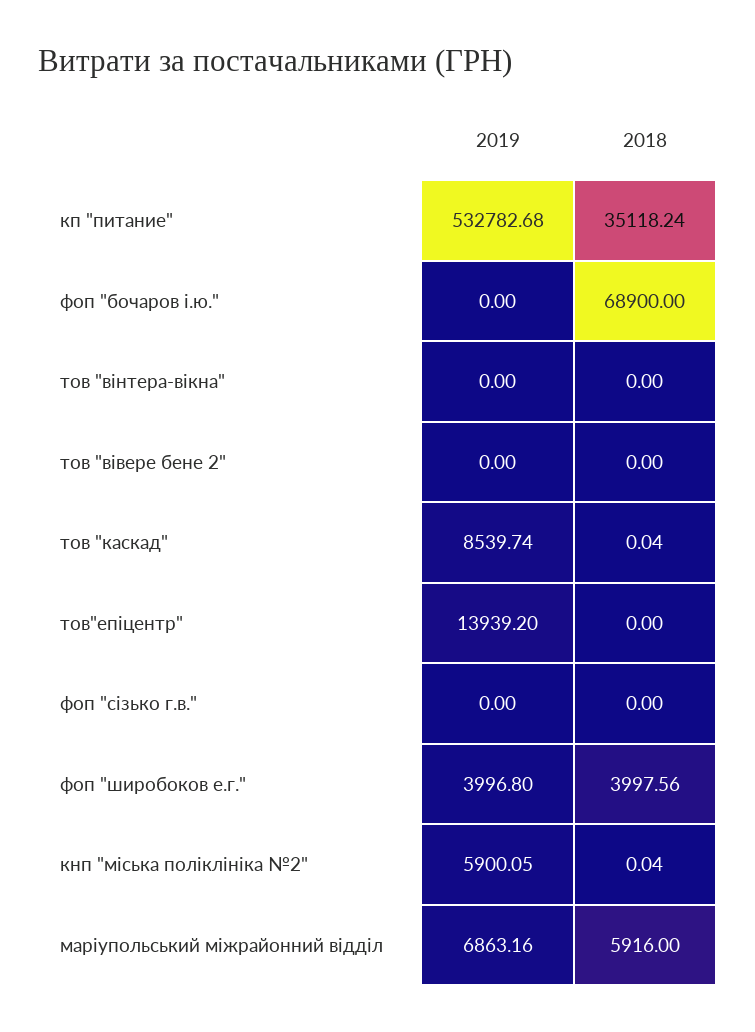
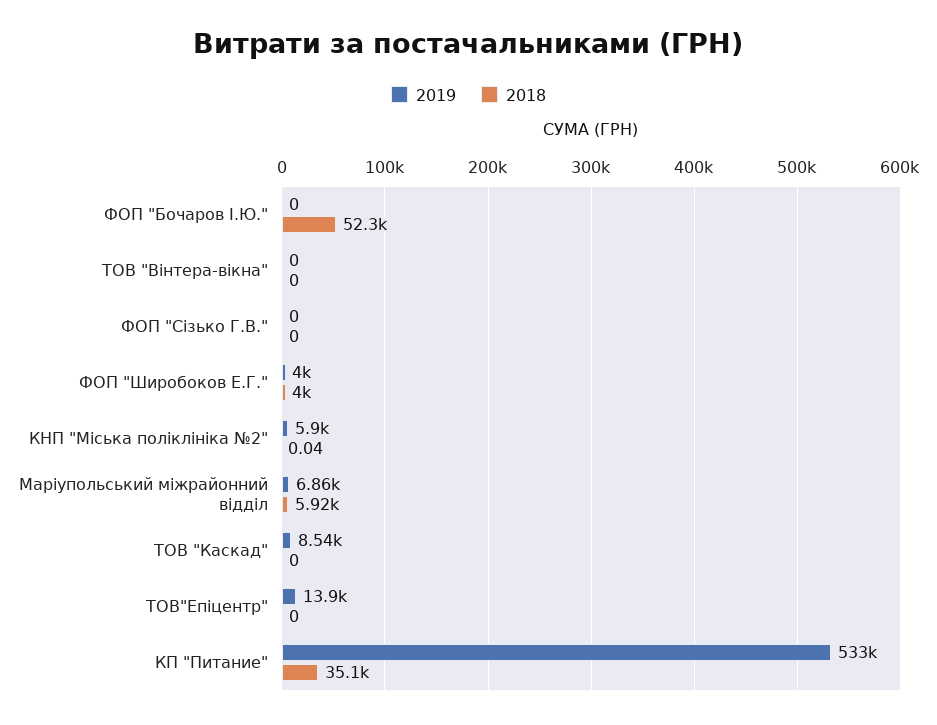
2018, фоп "бочаров і.ю.": 68900 -> 52300
2019, тов "вівере бене 2": 0 -> none
2018, тов "вівере бене 2": 0 -> none
2018, тов "каскад": 0.04 -> 0

